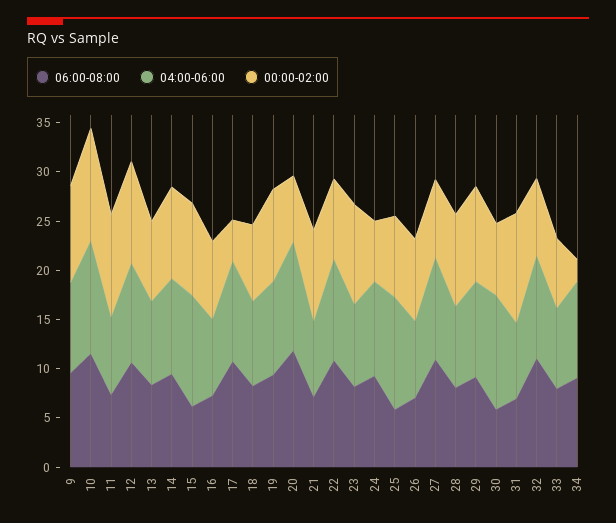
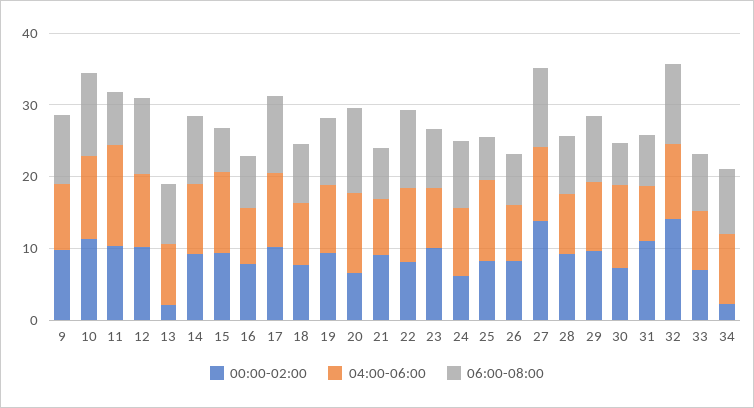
04:00-06:00, 11: 8 -> 14
00:00-02:00, 13: 8 -> 2
00:00-02:00, 17: 4 -> 10
00:00-02:00, 27: 8 -> 14
00:00-02:00, 32: 8 -> 14

